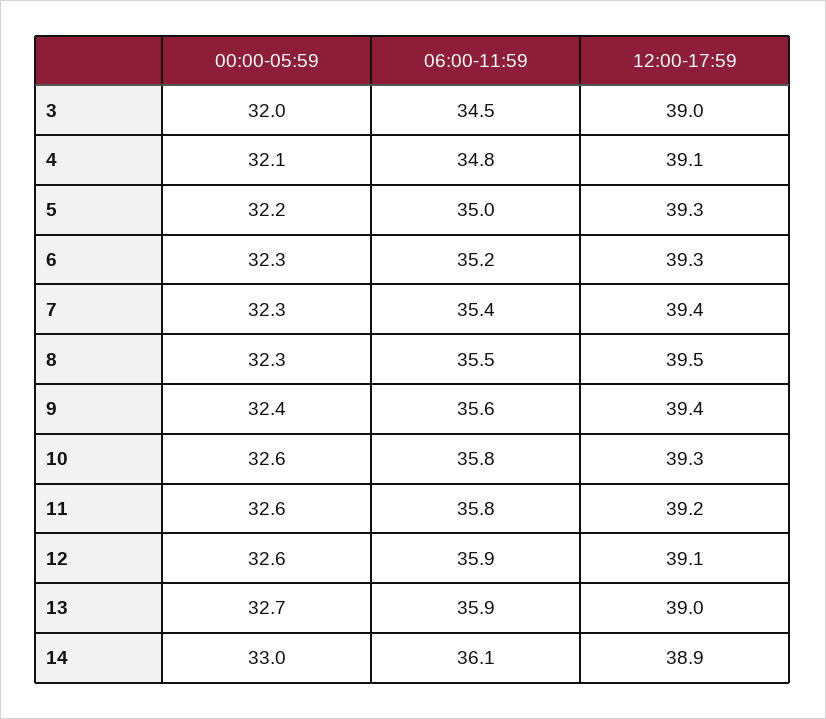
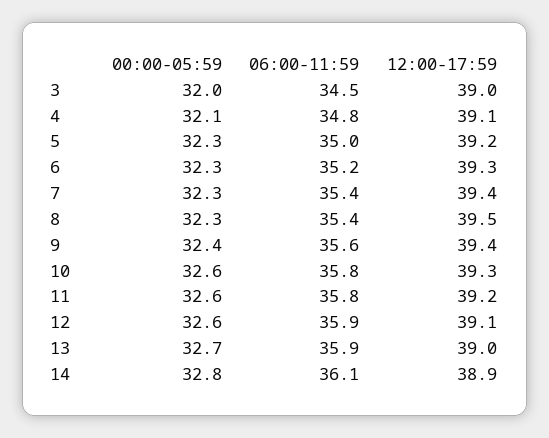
00:00-05:59, 5: 32.2 -> 32.3
12:00-17:59, 5: 39.3 -> 39.2
06:00-11:59, 8: 35.5 -> 35.4
00:00-05:59, 14: 33 -> 32.8

